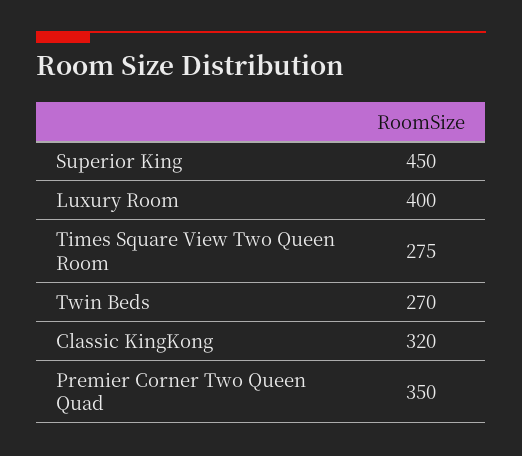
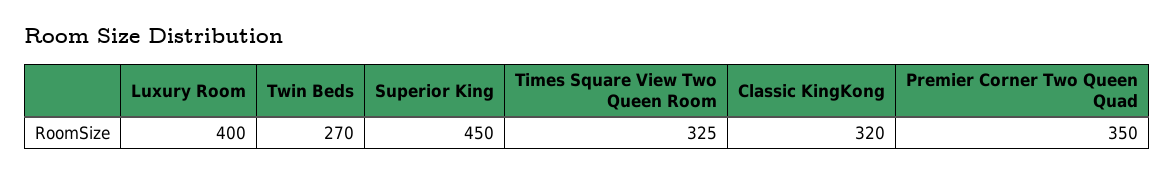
Times Square View Two Queen Room: 275 -> 325

